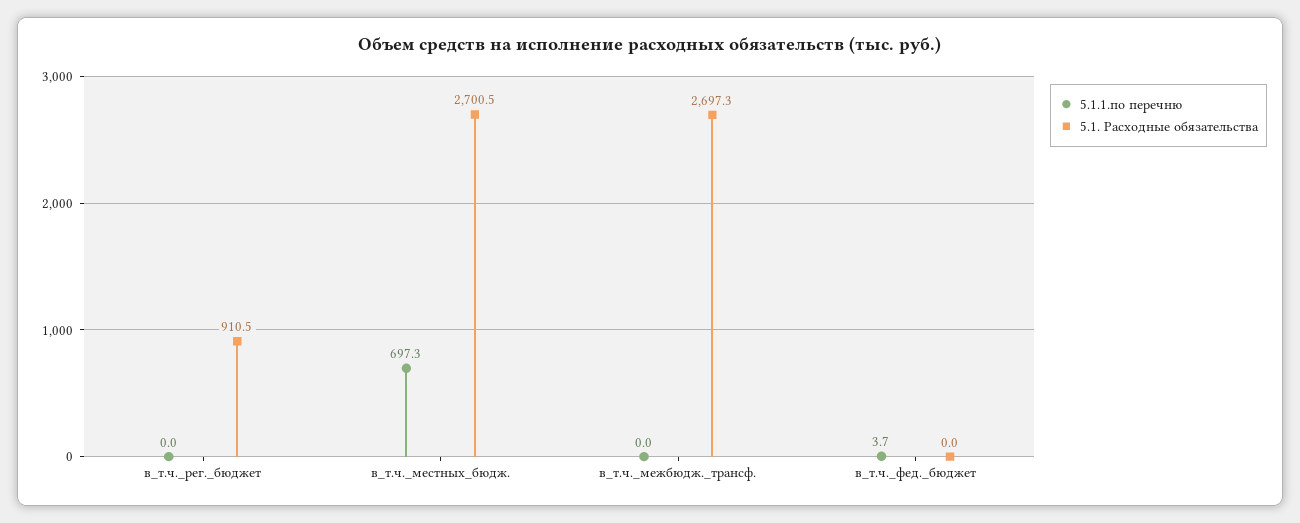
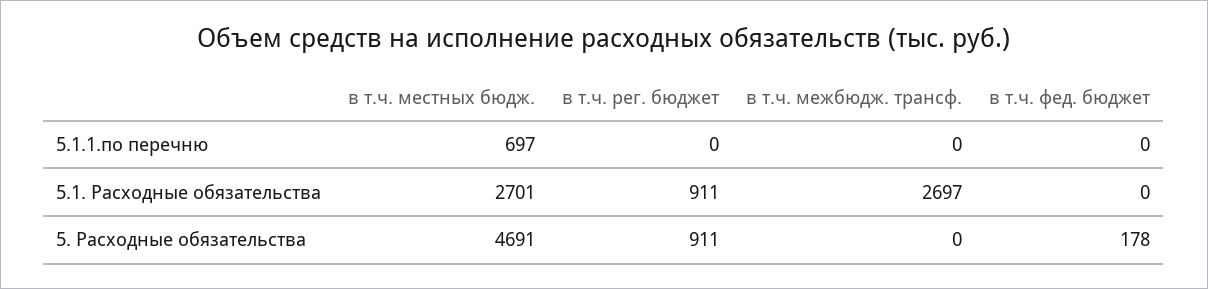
5.1.1.по перечню, в_т.ч._фед._бюджет: 3.7 -> 0
5. Расходные обязательства, в_т.ч._местных_бюдж.: none -> 4691
5. Расходные обязательства, в_т.ч._рег._бюджет: none -> 911
5. Расходные обязательства, в_т.ч._межбюдж._трансф.: none -> 0
5. Расходные обязательства, в_т.ч._фед._бюджет: none -> 178

